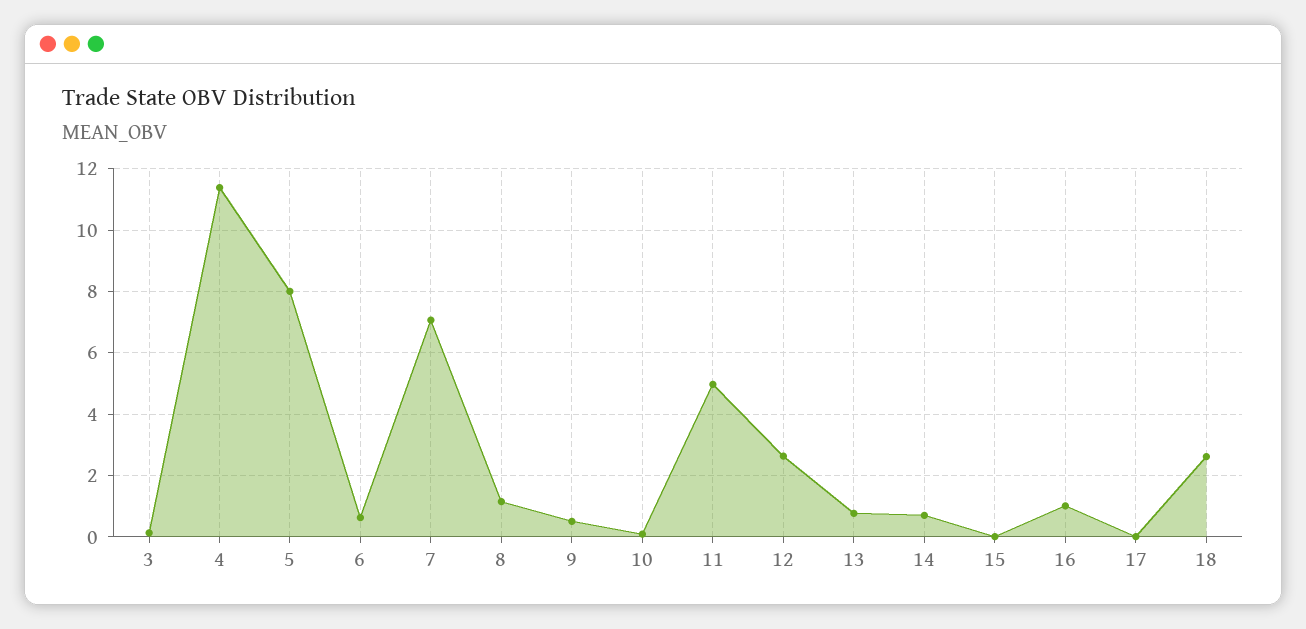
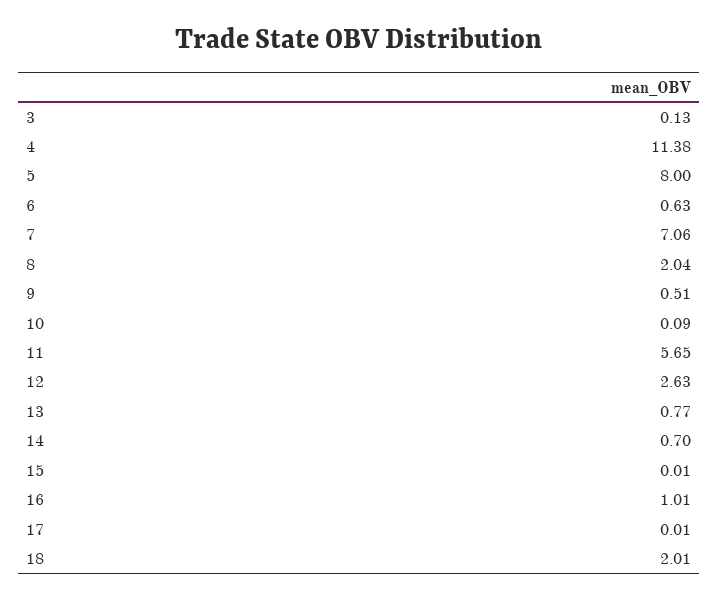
8: 1.2 -> 2.04
11: 5 -> 5.65
18: 2.6 -> 2.01

